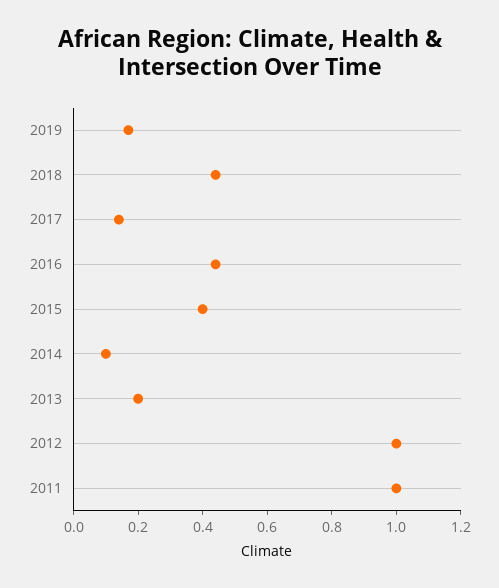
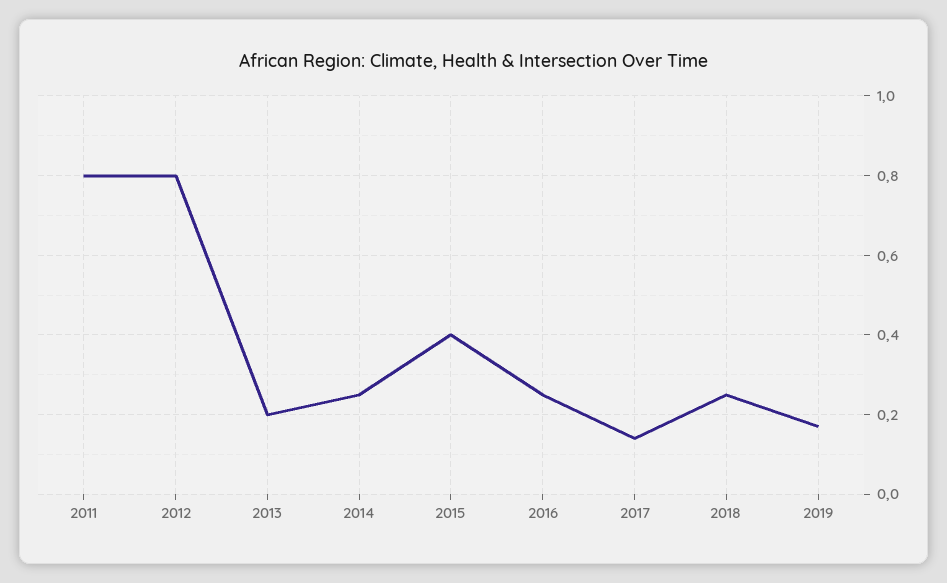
2018: 0.45 -> 0.25
2016: 0.45 -> 0.25
2014: 0.1 -> 0.25
2012: 1 -> 0.8
2011: 1 -> 0.8

